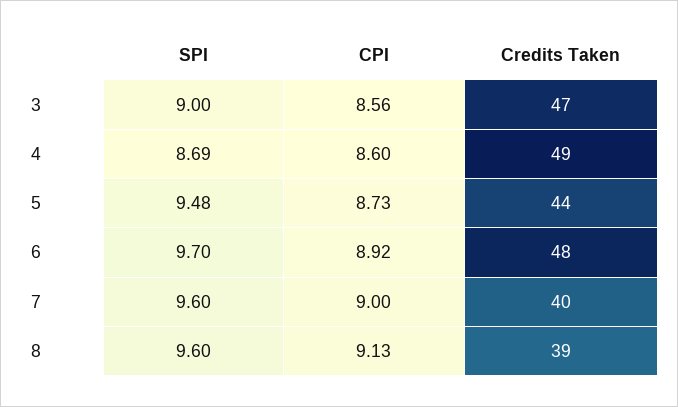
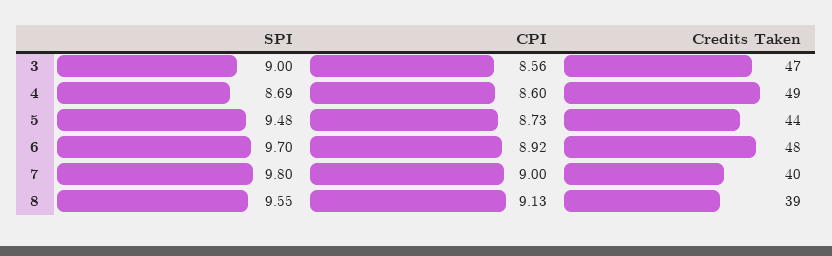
SPI, 7: 9.6 -> 9.8
SPI, 8: 9.6 -> 9.55

